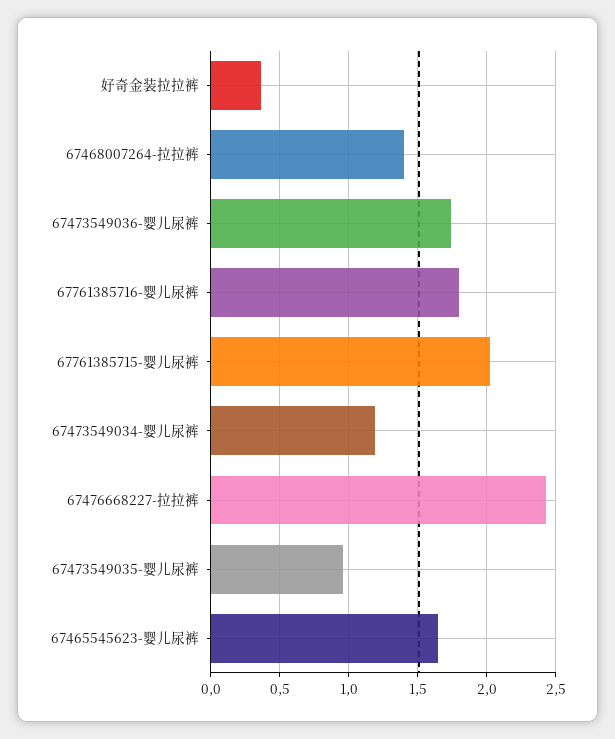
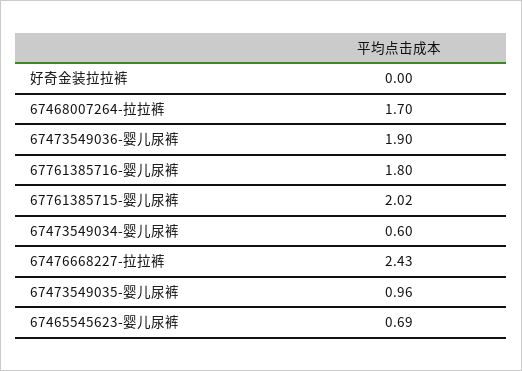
好奇金装拉拉裤: 0.35 -> 0
67468007264-拉拉裤: 1.4 -> 1.7
67473549036-婴儿尿裤: 1.75 -> 1.9
67473549034-婴儿尿裤: 1.2 -> 0.6
67465545623-婴儿尿裤: 1.65 -> 0.69

